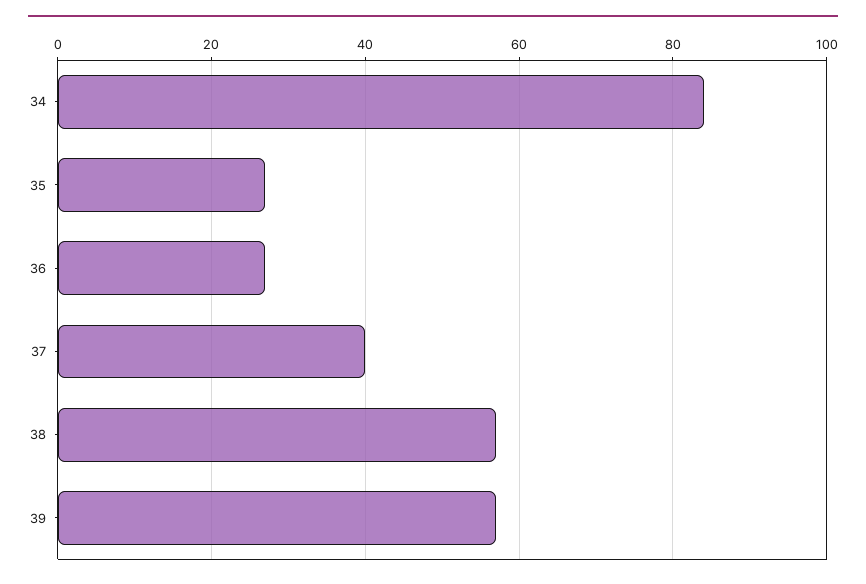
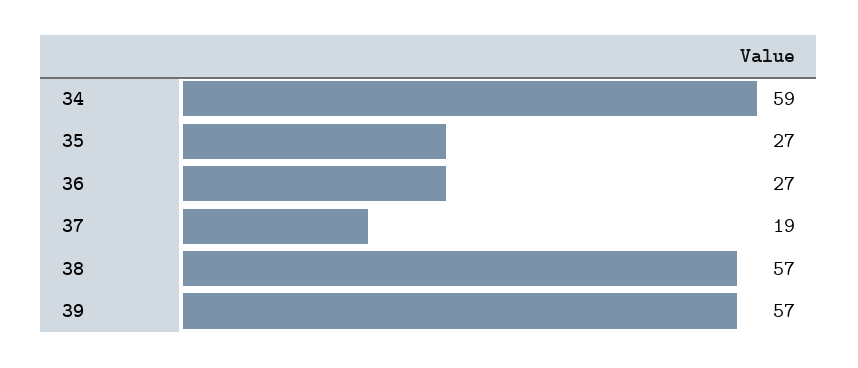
34: 85 -> 59
37: 40 -> 19

